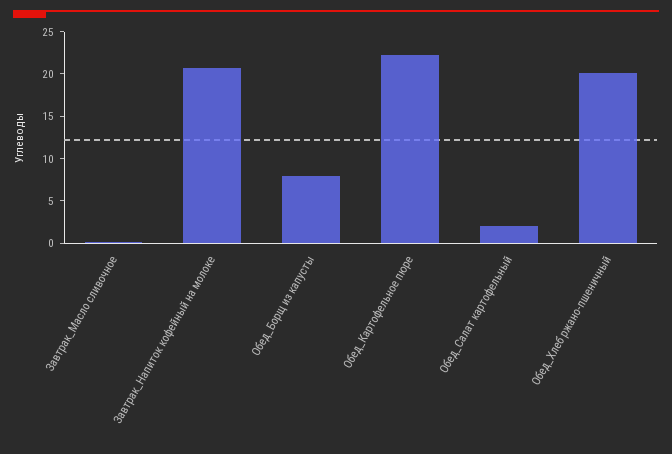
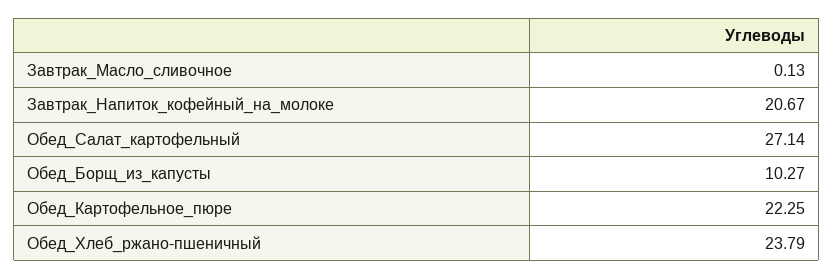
Обед_Борщ из капусты: 8 -> 10.27
Обед_Салат картофельный: 2 -> 27.14
Обед_Хлеб ржано-пшеничный: 20 -> 23.79

